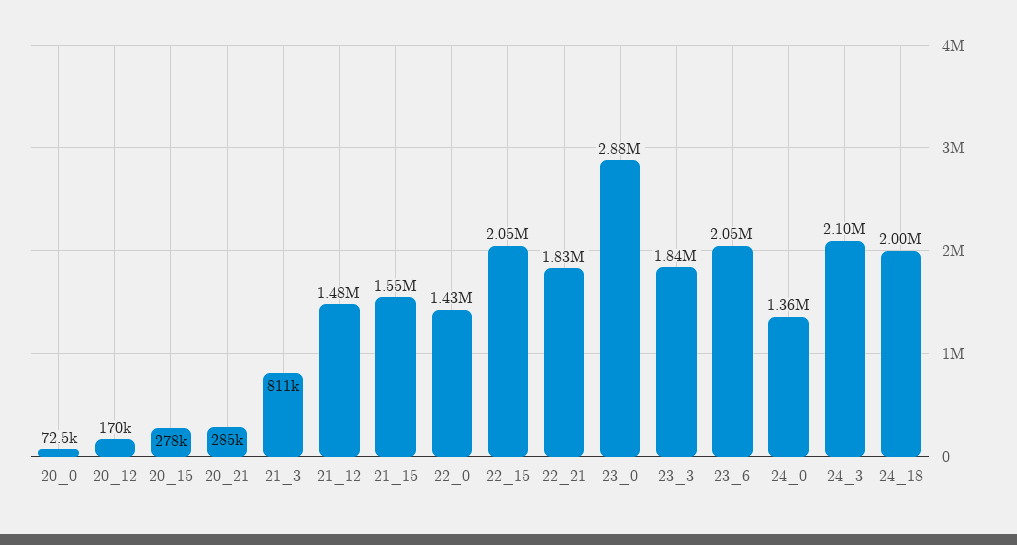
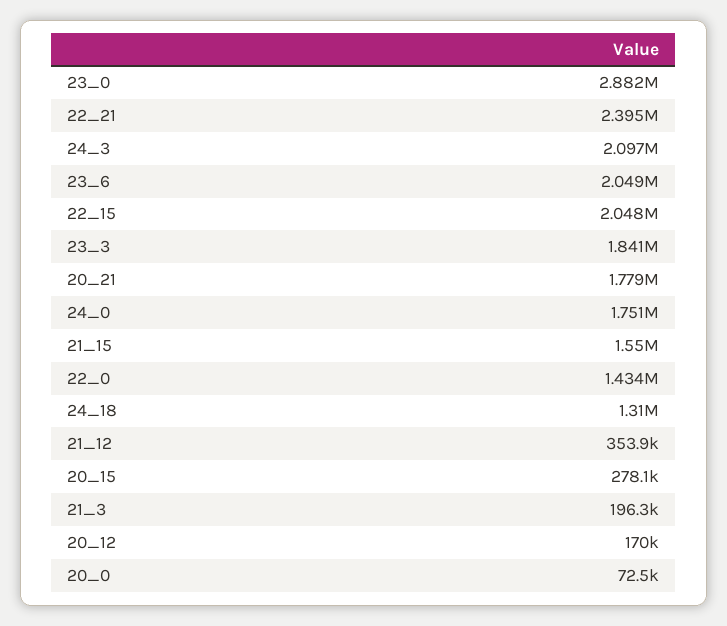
20_21: 285000 -> 1779000
21_3: 811000 -> 196300
21_12: 1480000 -> 353900
22_21: 1830000 -> 2395000
24_0: 1360000 -> 1751000
24_18: 2000000 -> 1310000

